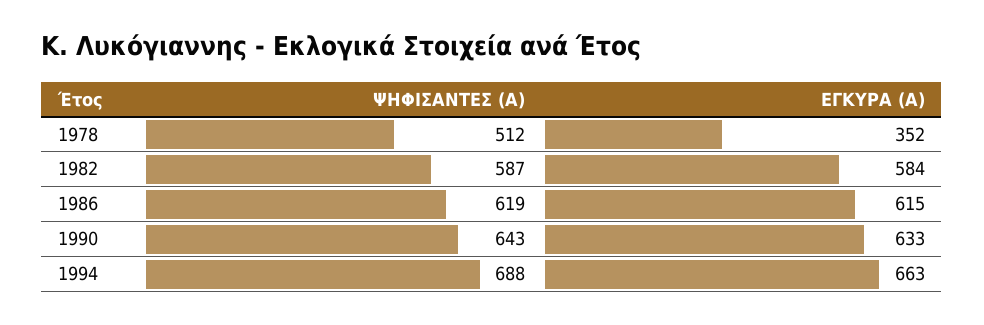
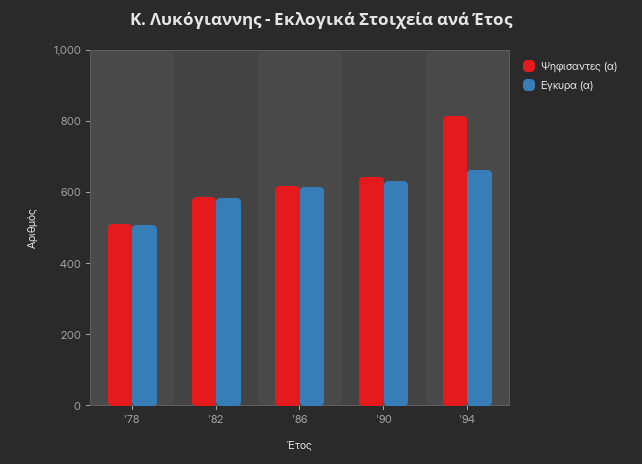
ΕΓΚΥΡΑ (Α), 1978: 352 -> 500
ΨΗΦΙΣΑΝΤΕΣ (Α), 1994: 688 -> 800

